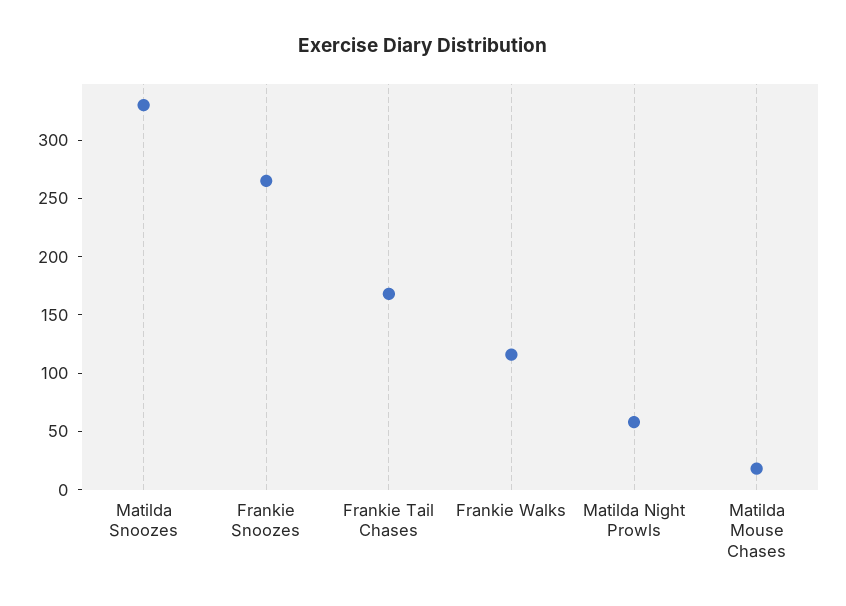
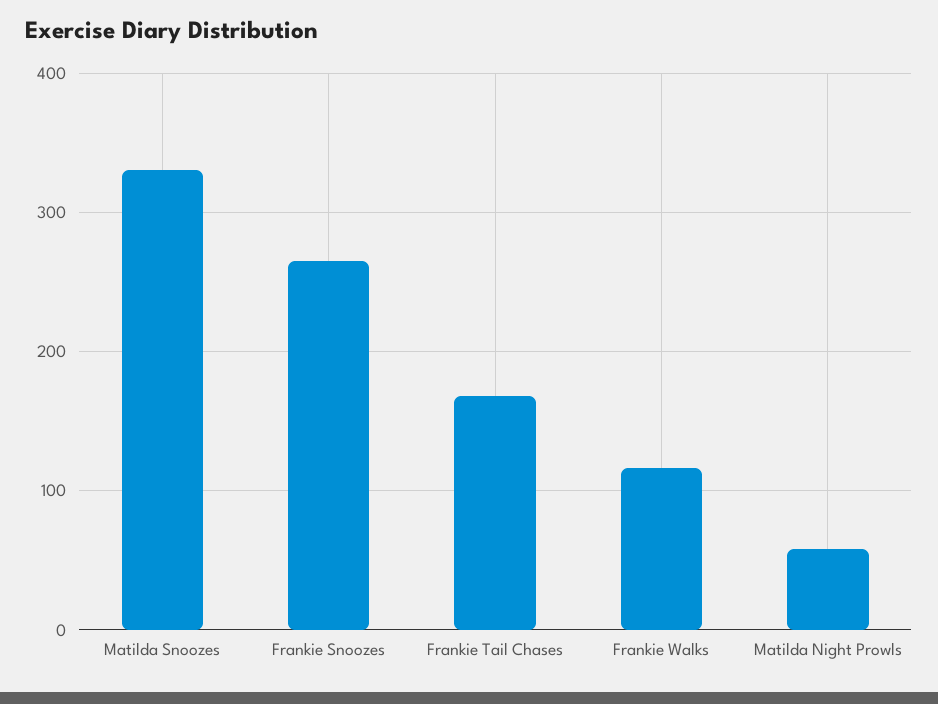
Matilda Mouse Chases: 20 -> none

